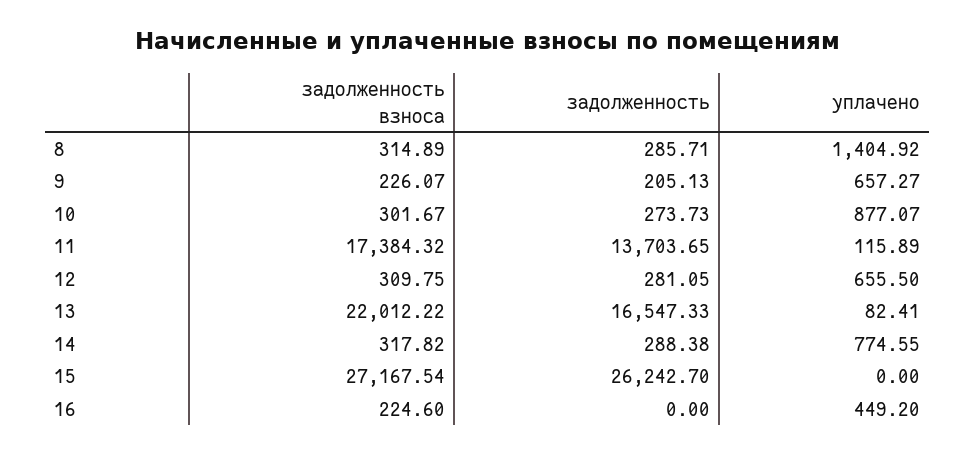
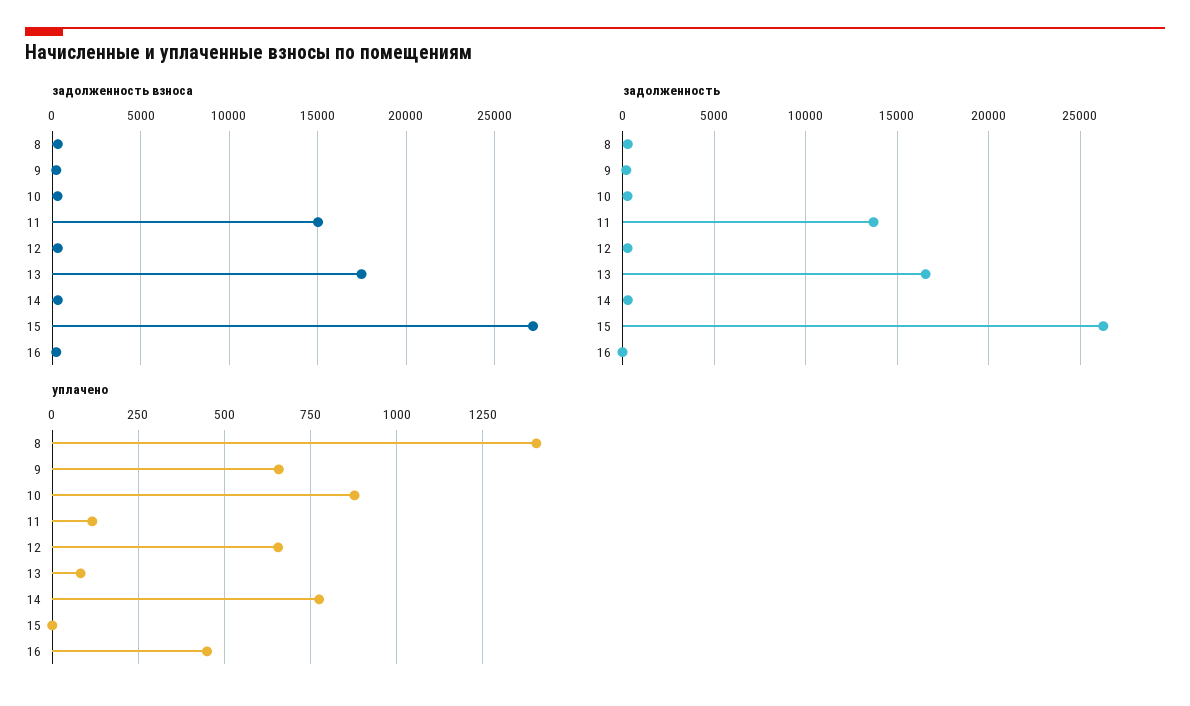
задолженность взноса, 11: 17384.32 -> 15000
задолженность взноса, 13: 22012.22 -> 17500

